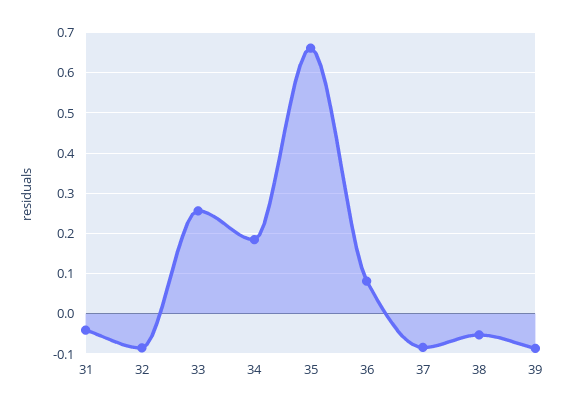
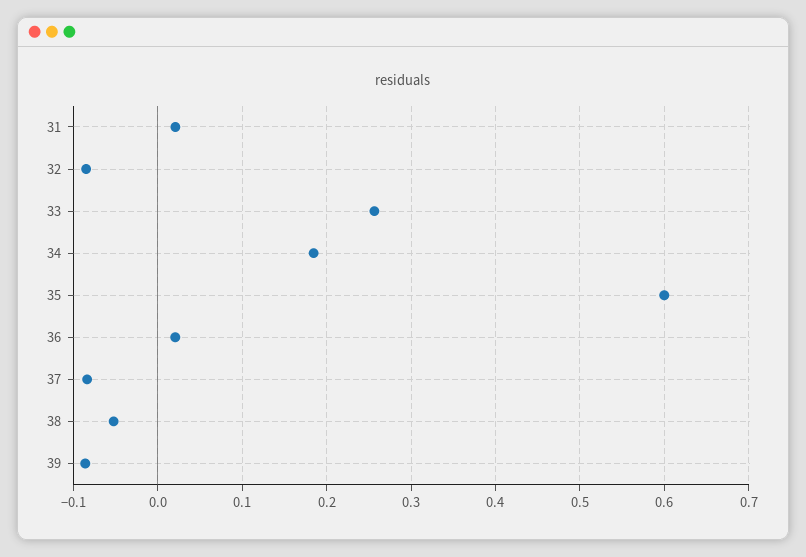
31: -0.04 -> 0.02
35: 0.66 -> 0.6
36: 0.08 -> 0.02

